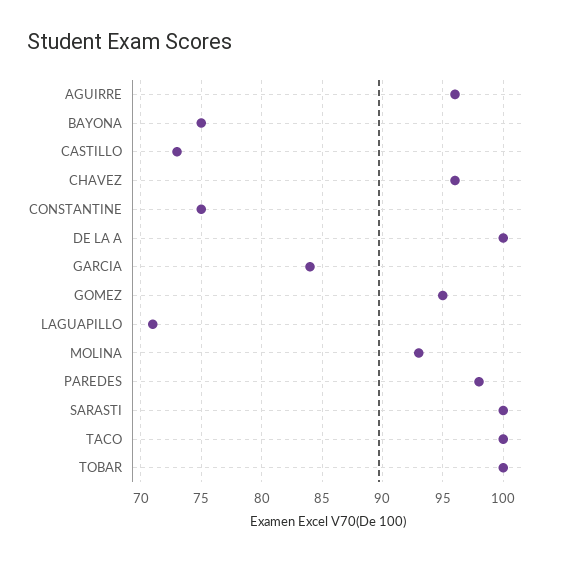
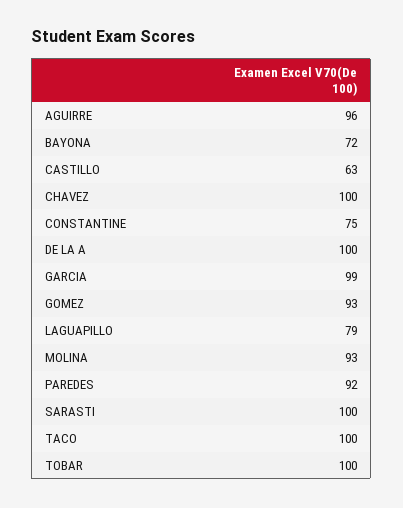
BAYONA: 75 -> 72
CASTILLO: 73 -> 63
CHAVEZ: 96 -> 100
GARCIA: 84 -> 99
GOMEZ: 95 -> 93
LAGUAPILLO: 71 -> 79
PAREDES: 98 -> 92

